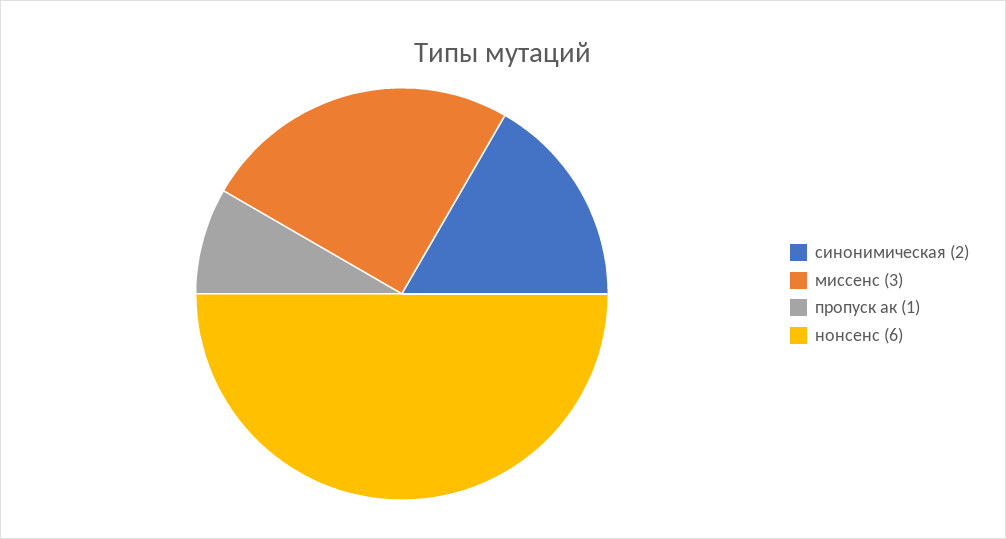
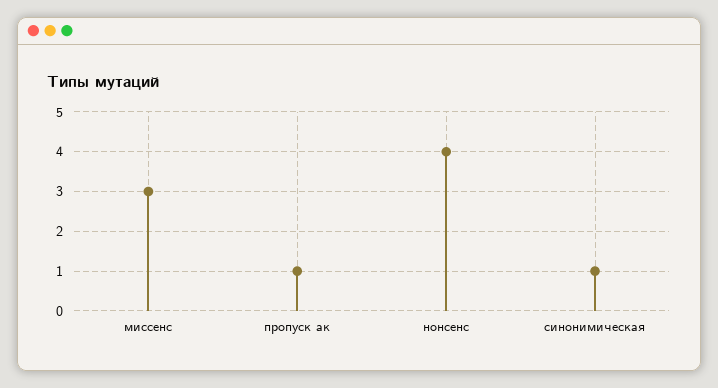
синонимическая: 2 -> 1
нонсенс: 6 -> 4

